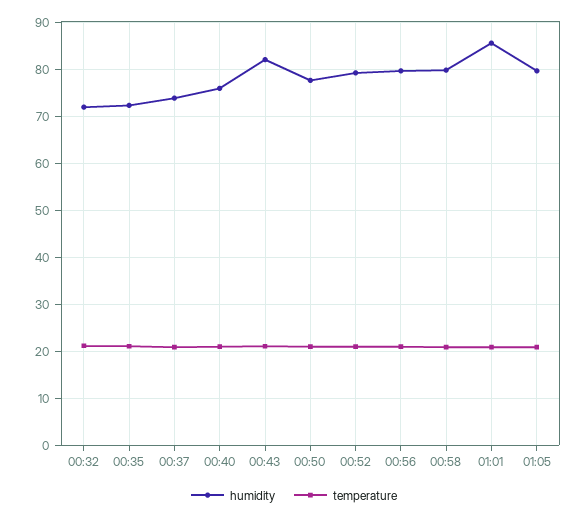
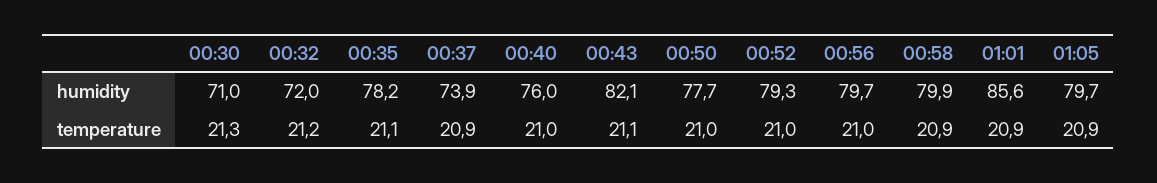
humidity, 00:35: 72 -> 78.2
humidity, 00:30: none -> 71
temperature, 00:30: none -> 21.3

